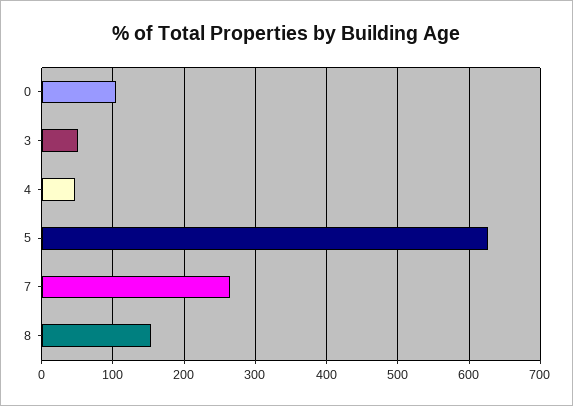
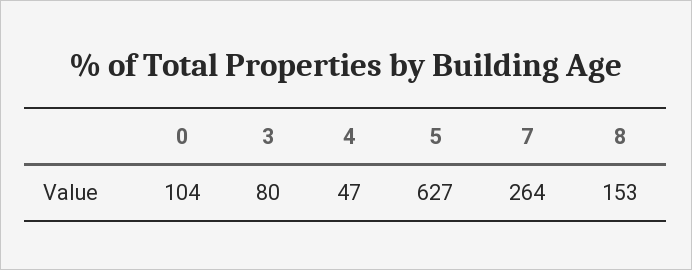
3: 50 -> 80

